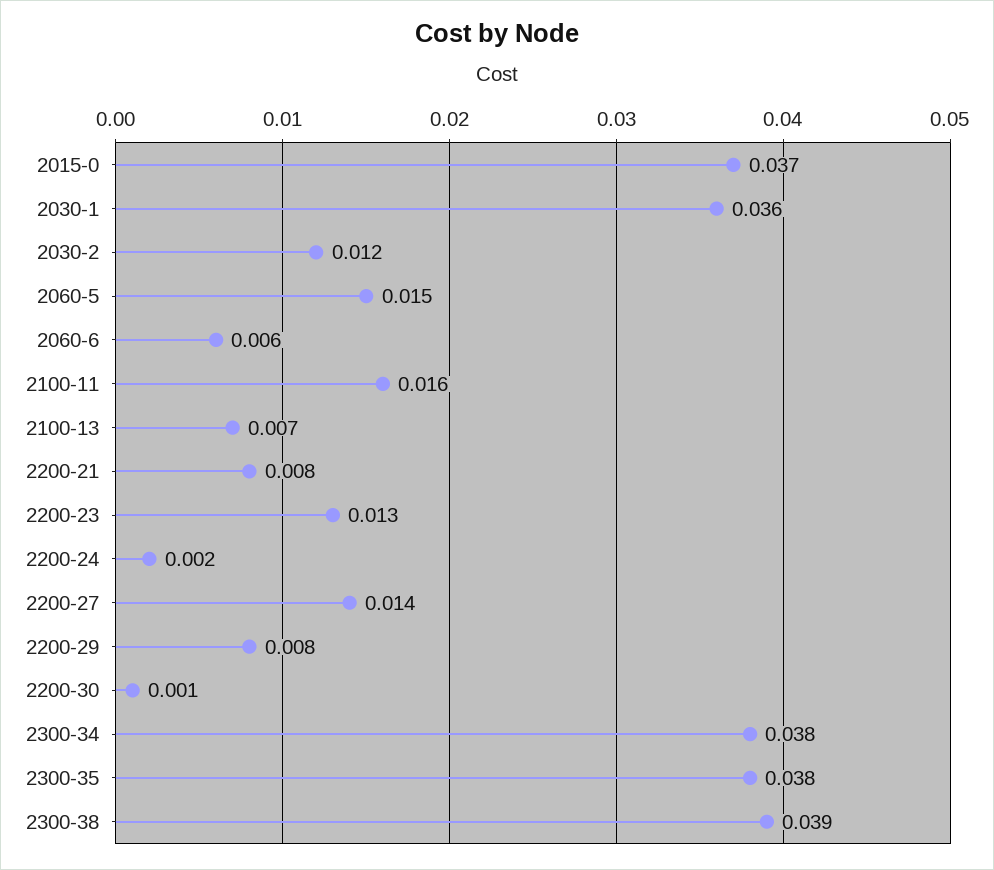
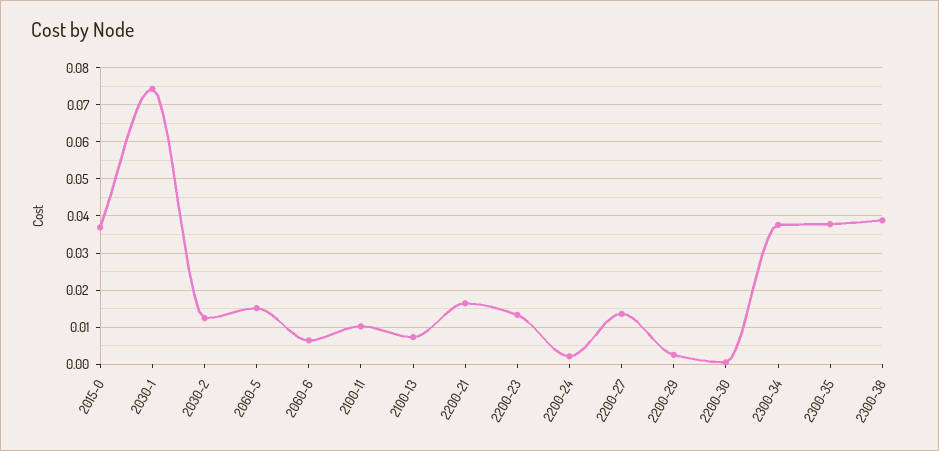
2030-1: 0.036 -> 0.074
2100-11: 0.016 -> 0.01
2200-21: 0.008 -> 0.016
2200-29: 0.008 -> 0.002

